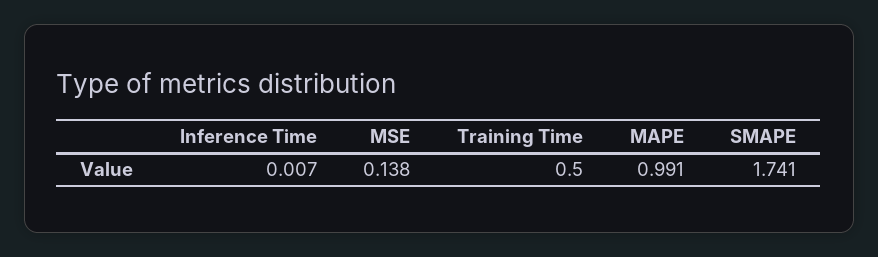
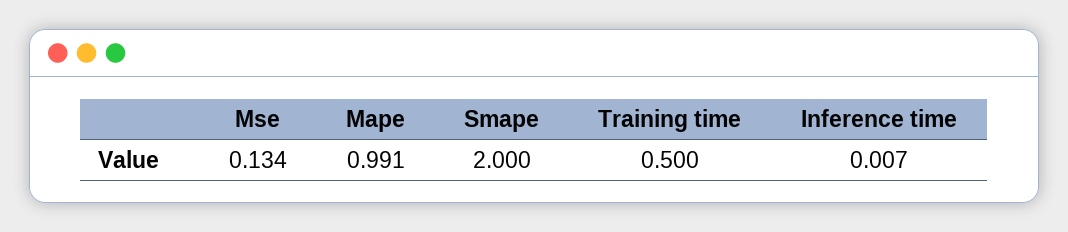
MSE: 0.138 -> 0.134
SMAPE: 1.741 -> 2

